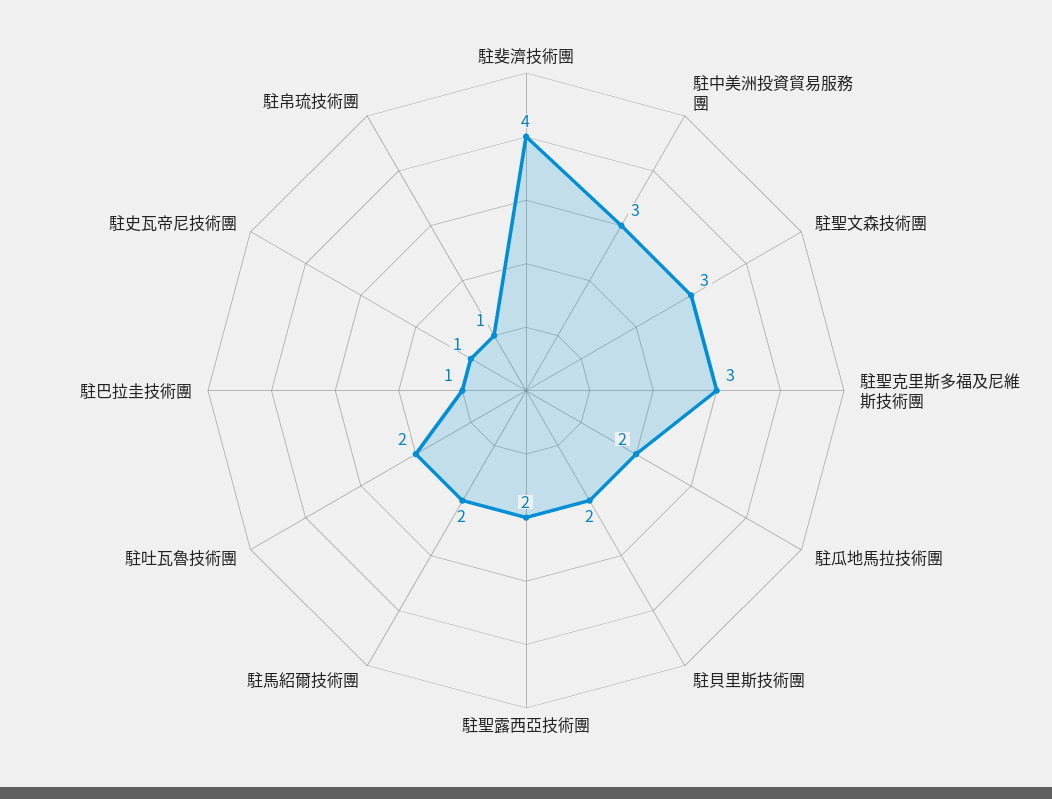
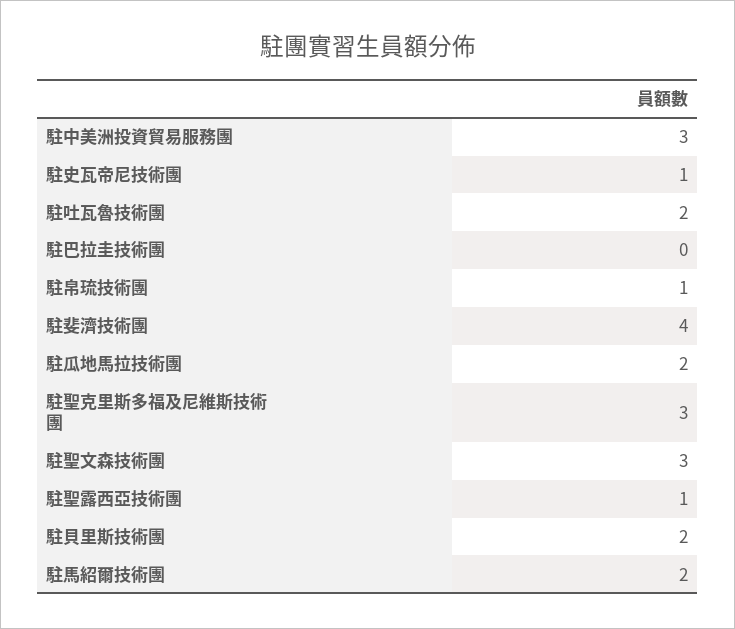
駐聖露西亞技術團: 2 -> 1
駐巴拉圭技術團: 1 -> 0

